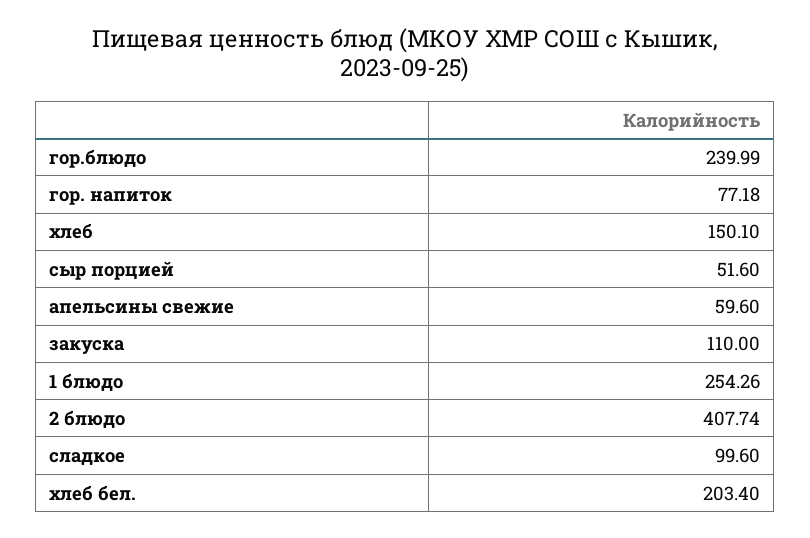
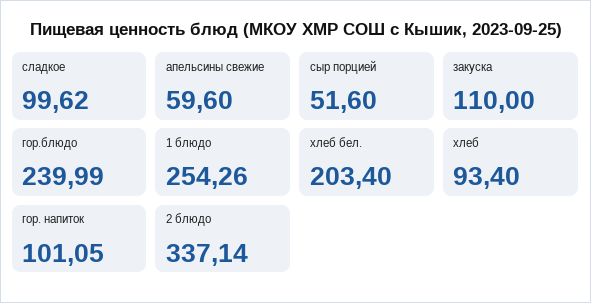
гор. напиток: 77.18 -> 101.05
хлеб: 150.1 -> 93.4
2 блюдо: 407.74 -> 337.14
сладкое: 99.6 -> 99.62

